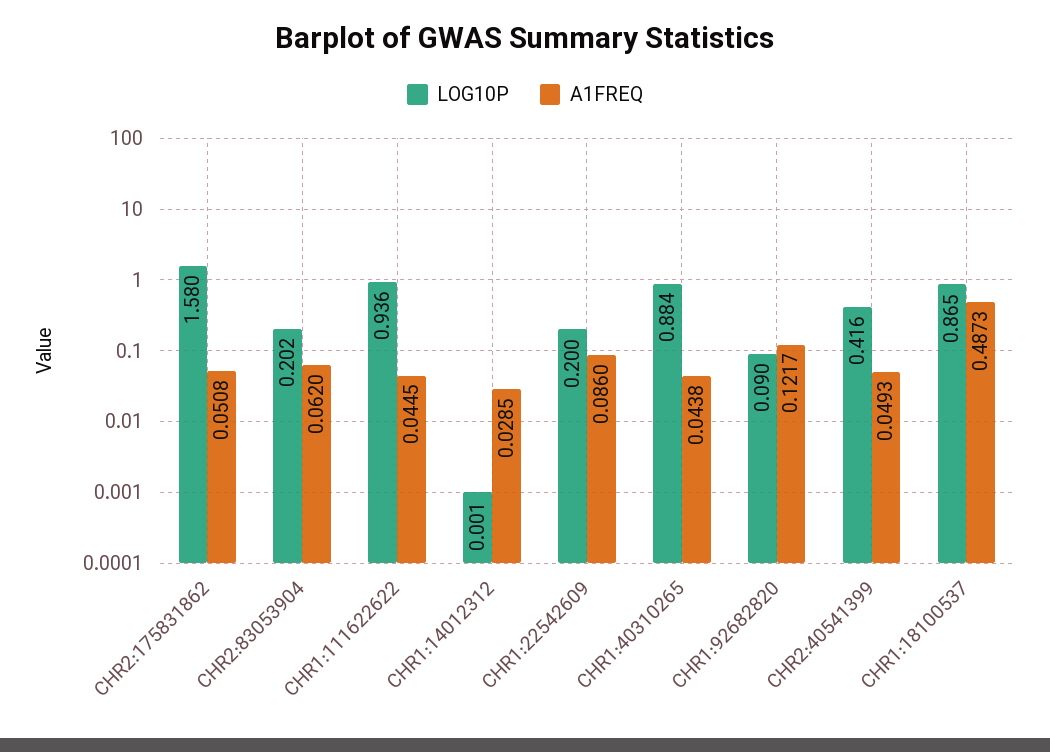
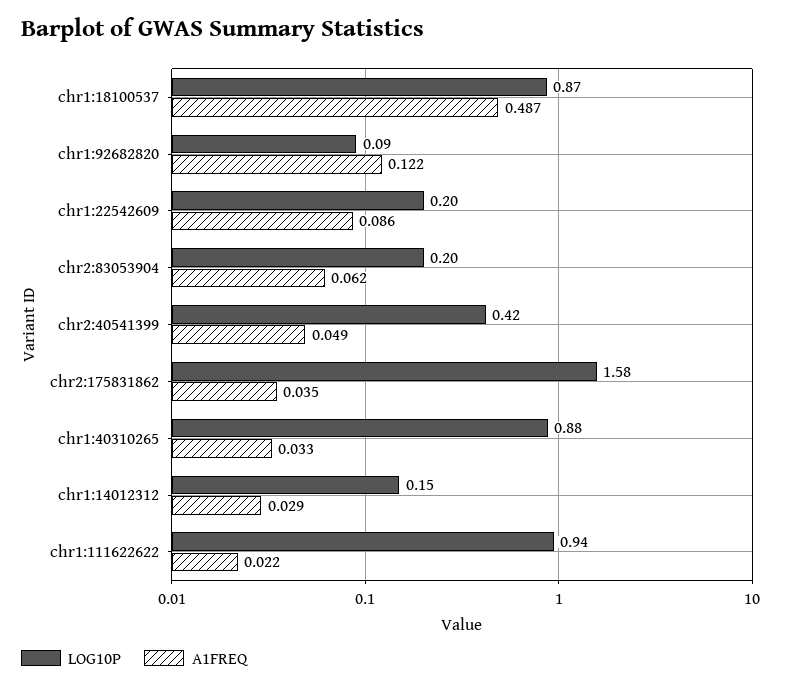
A1FREQ, CHR2:175831862: 0.0508 -> 0.035
A1FREQ, CHR1:111622622: 0.0445 -> 0.022
LOG10P, CHR1:14012312: 0.001 -> 0.15
A1FREQ, CHR1:40310265: 0.0438 -> 0.033

